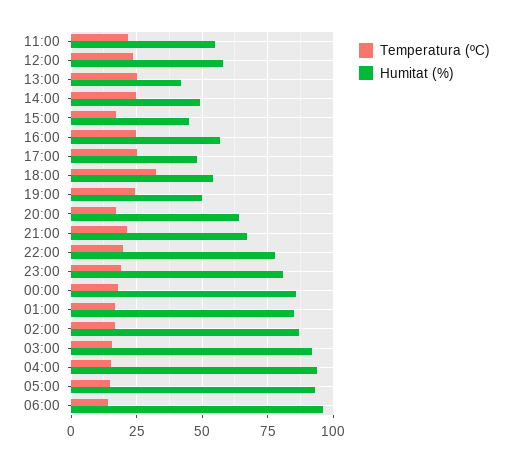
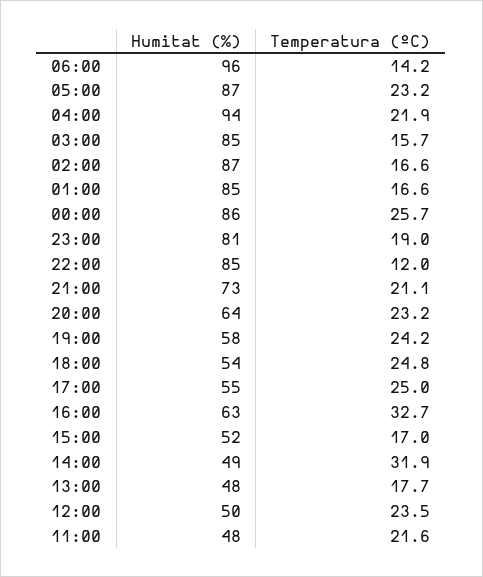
Humitat (%), 11:00: 55 -> 48
Humitat (%), 12:00: 57.5 -> 50
Temperatura (ºC), 13:00: 25 -> 17.7
Humitat (%), 13:00: 42.5 -> 48
Temperatura (ºC), 14:00: 25 -> 31.9
Humitat (%), 15:00: 45 -> 52
Temperatura (ºC), 16:00: 25 -> 32.7
Humitat (%), 16:00: 57.5 -> 63
Humitat (%), 17:00: 47.5 -> 55
Temperatura (ºC), 18:00: 32.5 -> 24.8
Humitat (%), 19:00: 50 -> 58
Temperatura (ºC), 20:00: 17.5 -> 23.2
Humitat (%), 21:00: 67.5 -> 73
Temperatura (ºC), 22:00: 20 -> 12
Humitat (%), 22:00: 77.5 -> 85
Temperatura (ºC), 00:00: 17.5 -> 25.7
Humitat (%), 03:00: 92.5 -> 85
Temperatura (ºC), 04:00: 15 -> 21.9
Temperatura (ºC), 05:00: 15 -> 23.2
Humitat (%), 05:00: 92.5 -> 87

